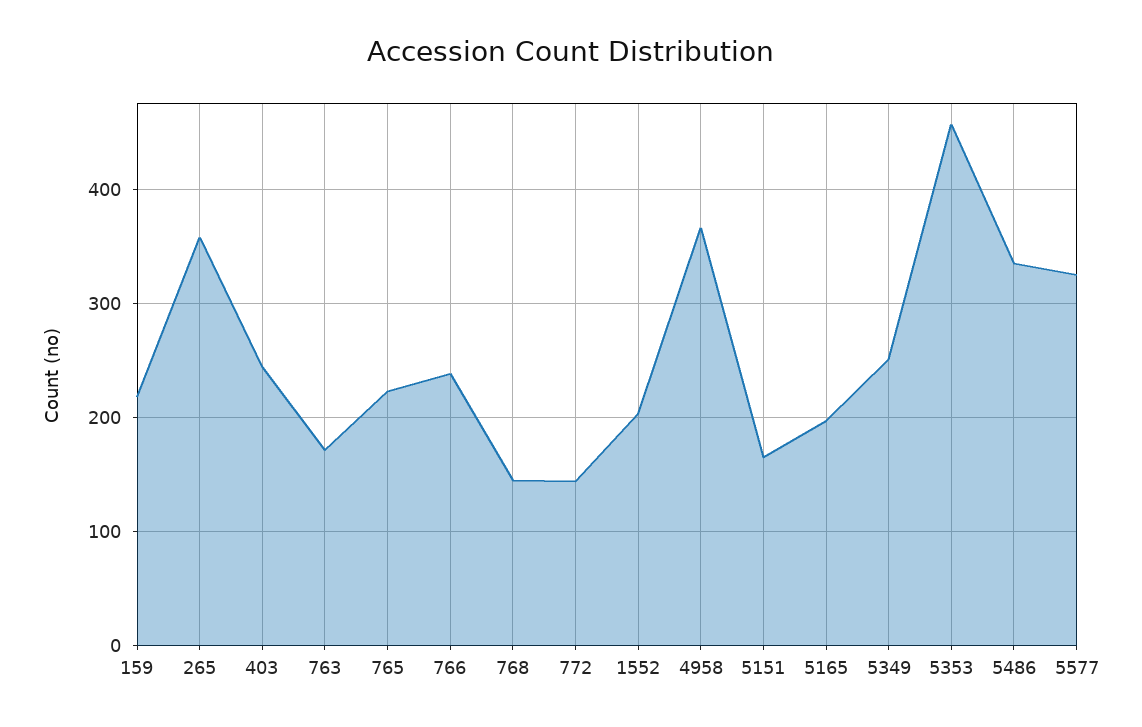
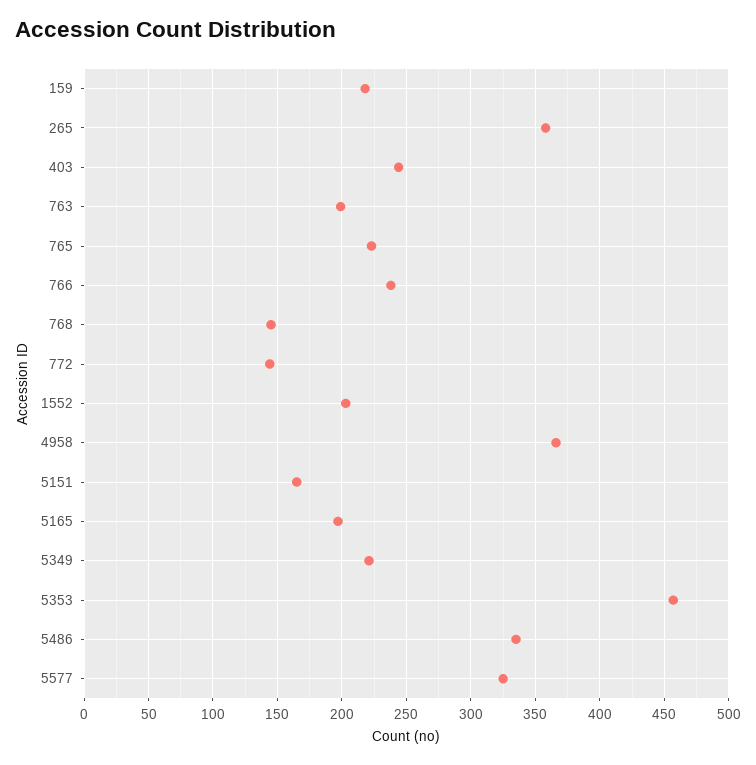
763: 170 -> 200
5349: 250 -> 220

